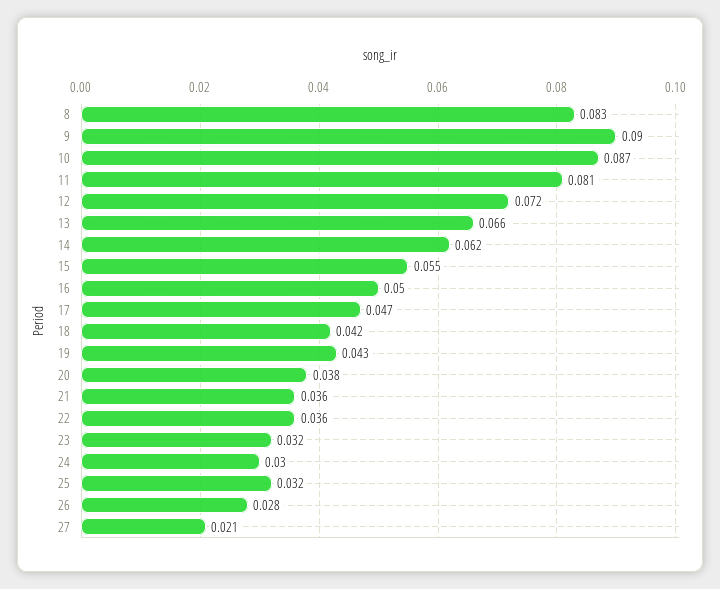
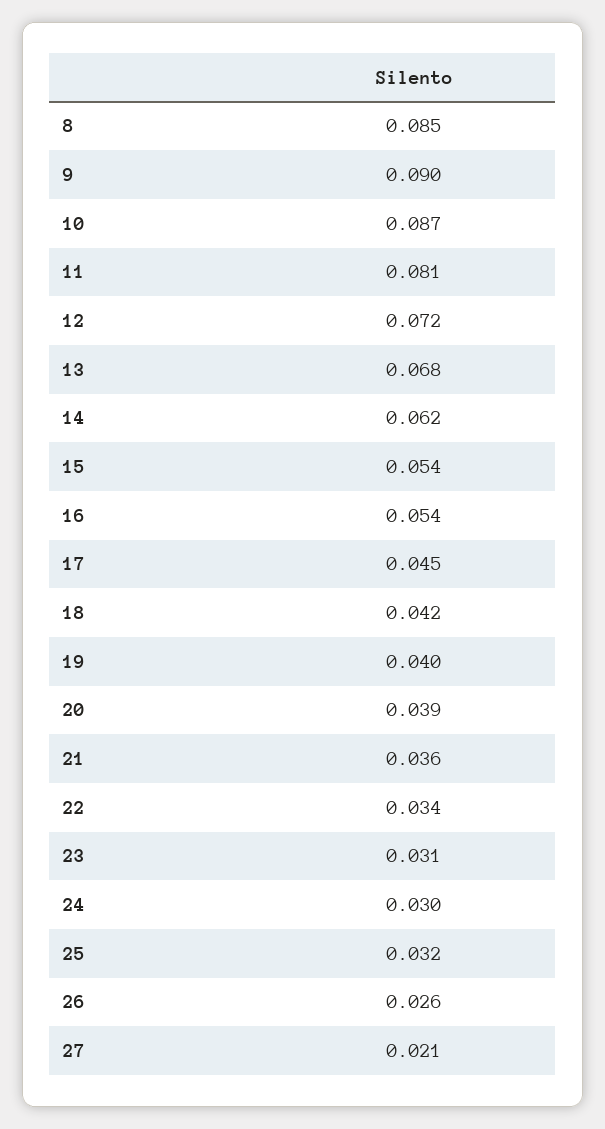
8: 0.083 -> 0.085
13: 0.066 -> 0.068
15: 0.055 -> 0.054
16: 0.05 -> 0.054
17: 0.047 -> 0.045
19: 0.043 -> 0.04
20: 0.038 -> 0.039
22: 0.036 -> 0.034
23: 0.032 -> 0.031
26: 0.028 -> 0.026

